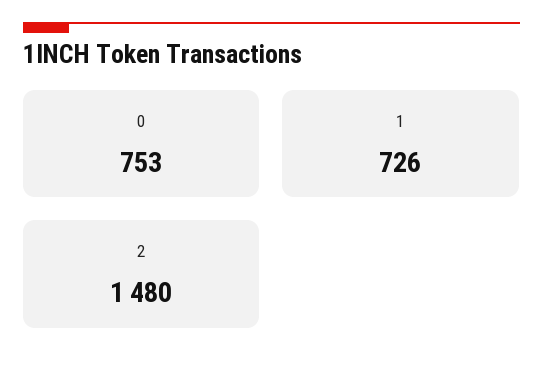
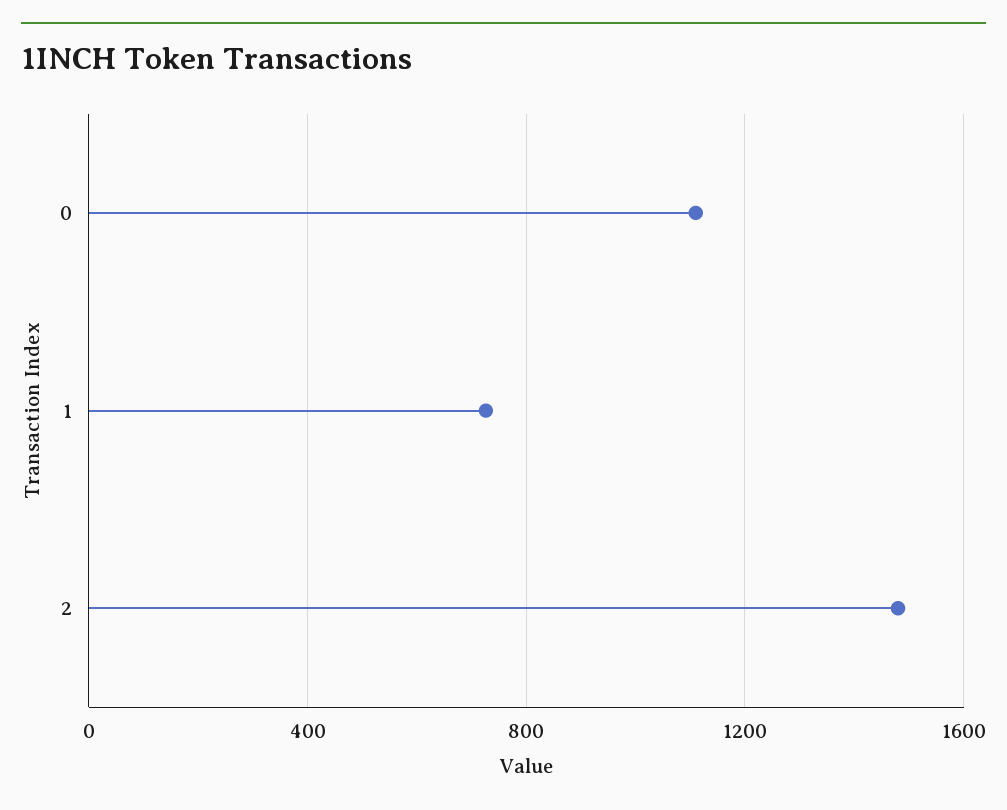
0: 753 -> 1100

